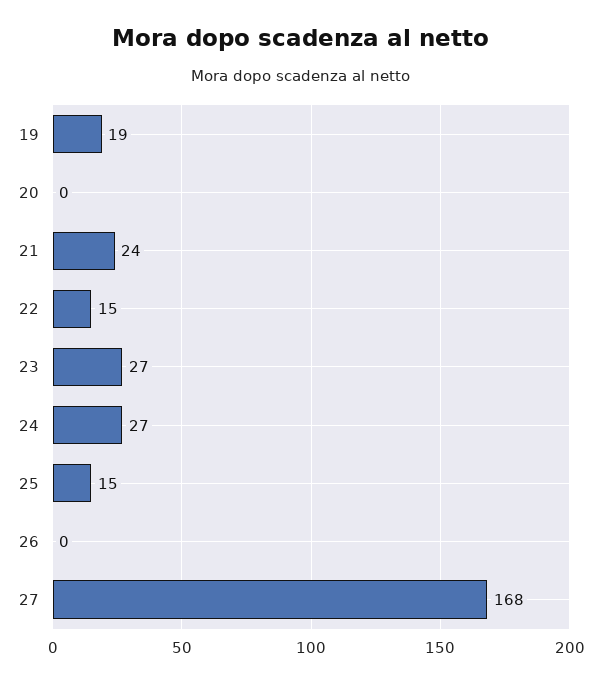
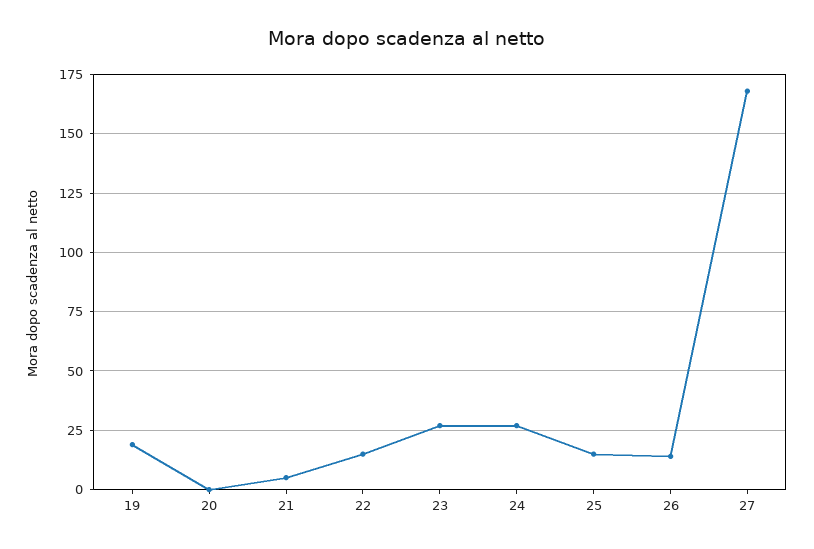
21: 24 -> 5
26: 0 -> 15

